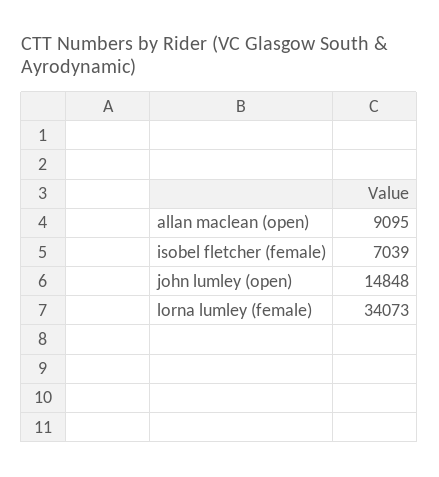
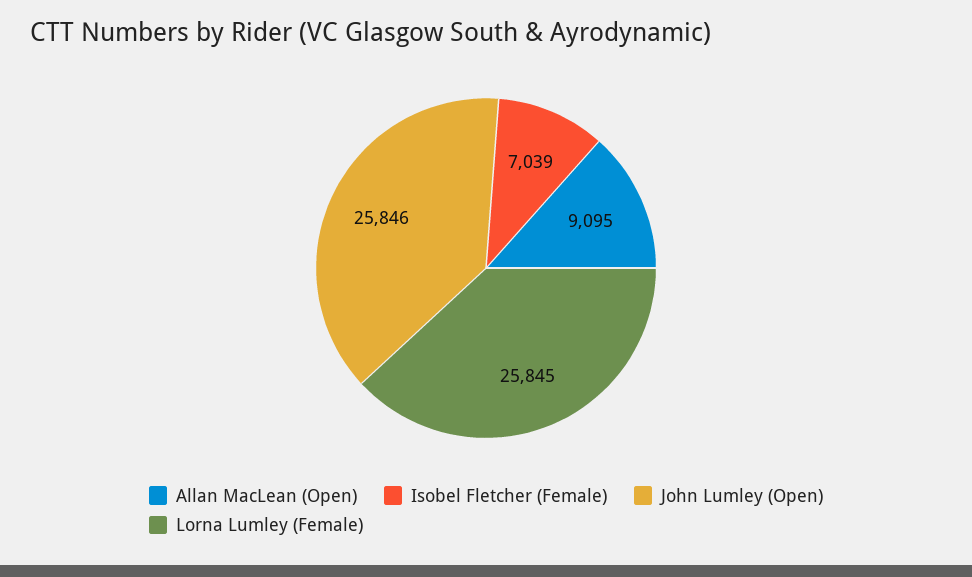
john lumley (open): 14848 -> 25846
lorna lumley (female): 34073 -> 25845

